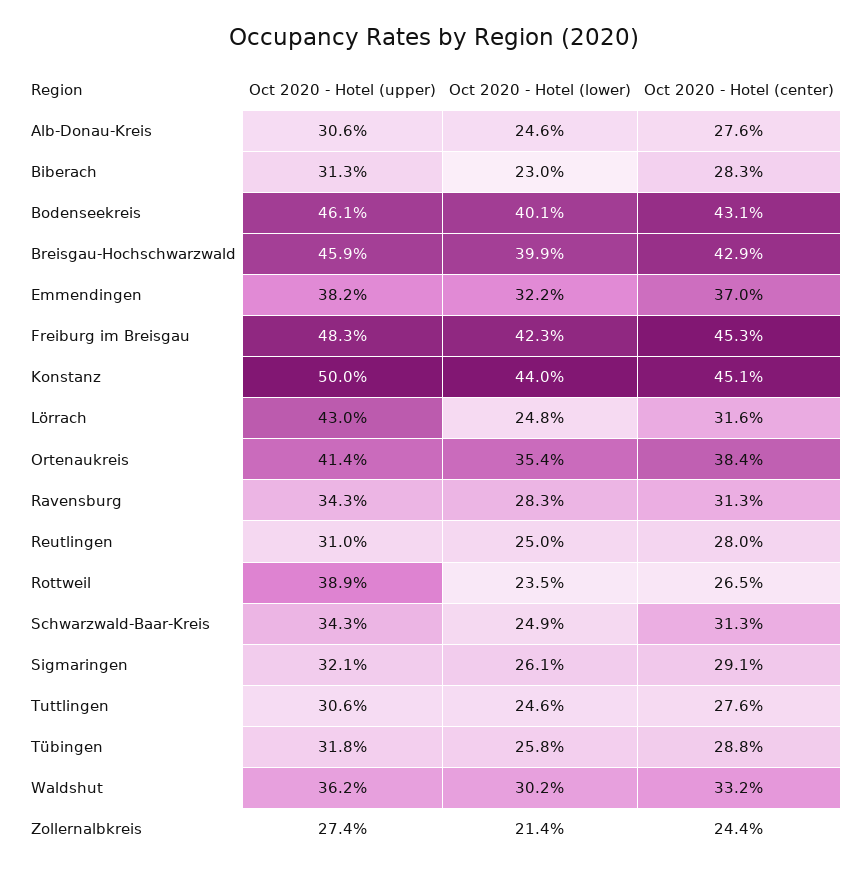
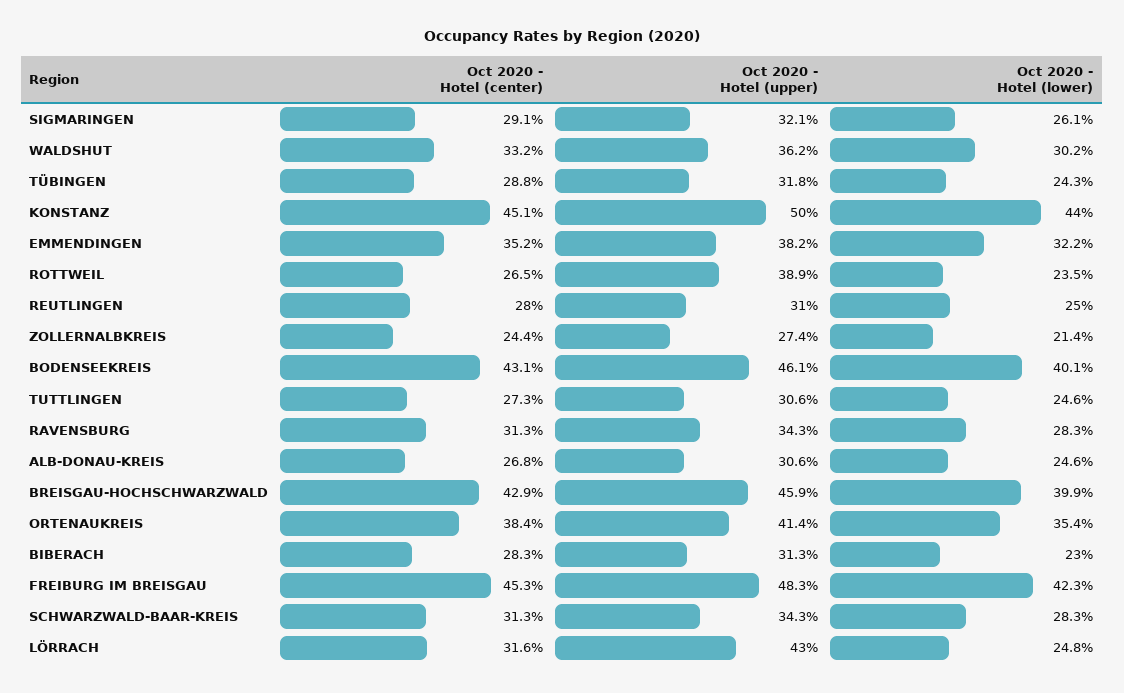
Oct 2020 - Hotel (center), Alb-Donau-Kreis: 27.6 -> 26.8
Oct 2020 - Hotel (center), Emmendingen: 37 -> 35.2
Oct 2020 - Hotel (lower), Schwarzwald-Baar-Kreis: 24.9 -> 28.3
Oct 2020 - Hotel (center), Tuttlingen: 27.6 -> 27.3
Oct 2020 - Hotel (lower), Tübingen: 25.8 -> 24.3

